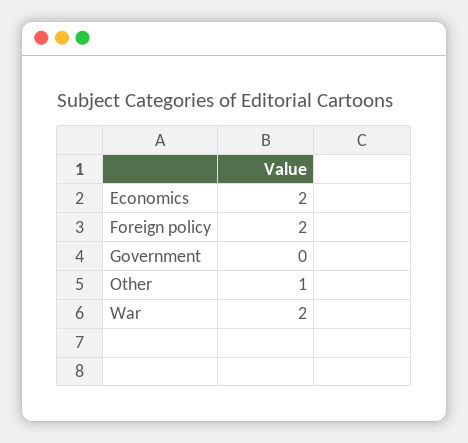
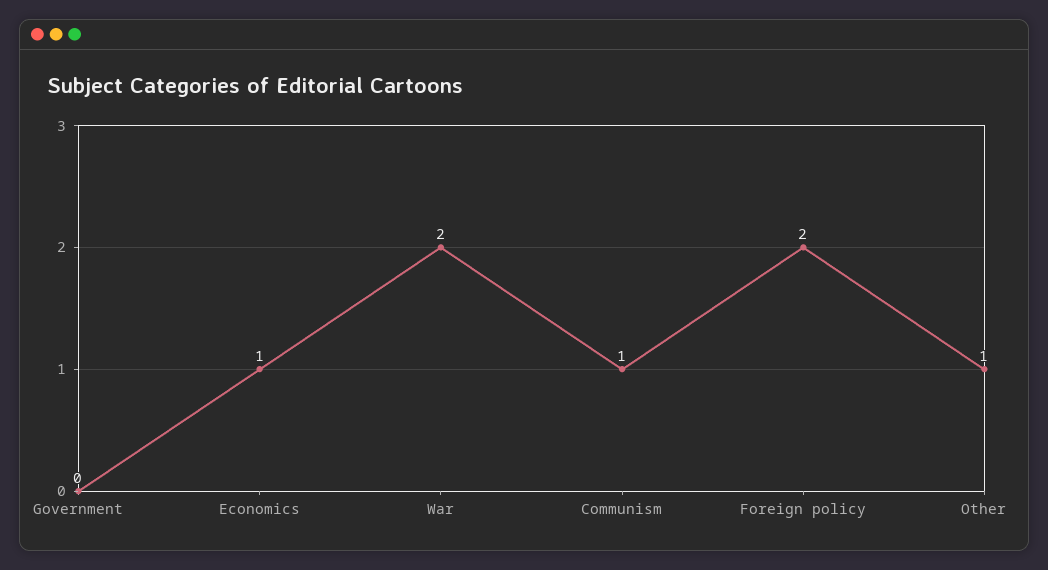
Economics: 2 -> 1
Communism: none -> 1

